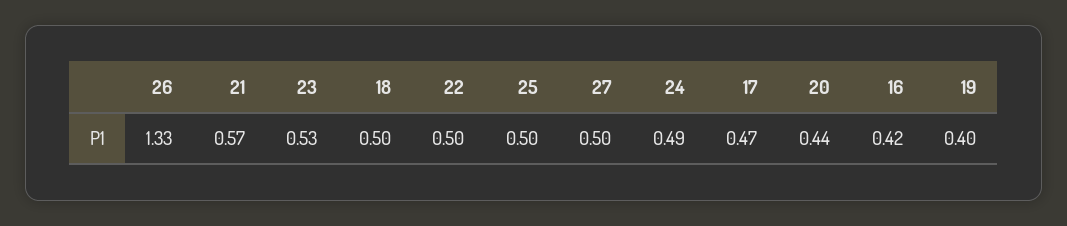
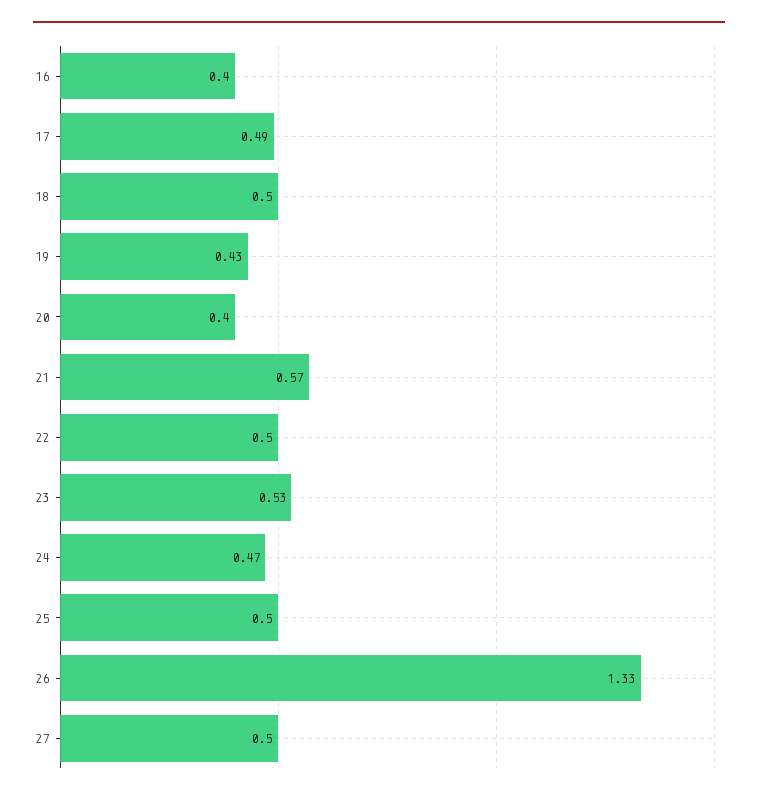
24: 0.49 -> 0.47
17: 0.47 -> 0.49
20: 0.44 -> 0.4
16: 0.42 -> 0.4
19: 0.4 -> 0.43

